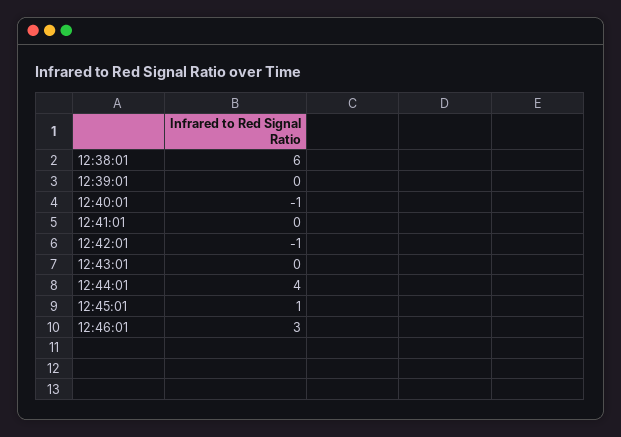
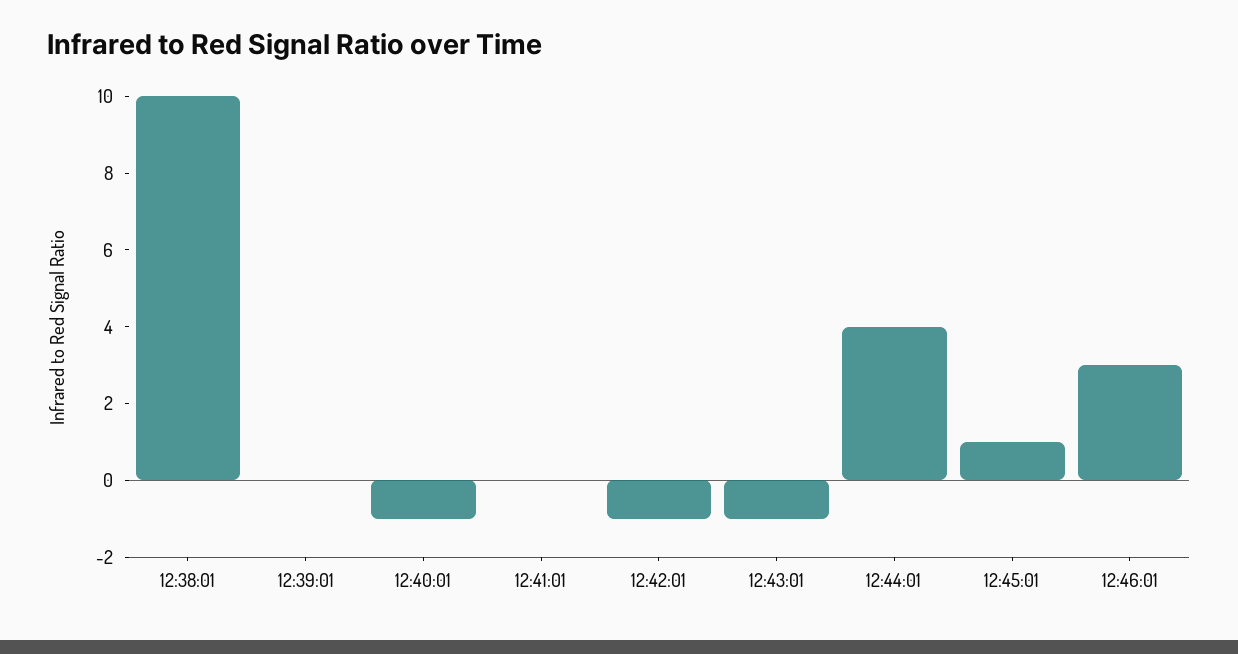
12:38:01: 6 -> 10
12:43:01: 0 -> -1

